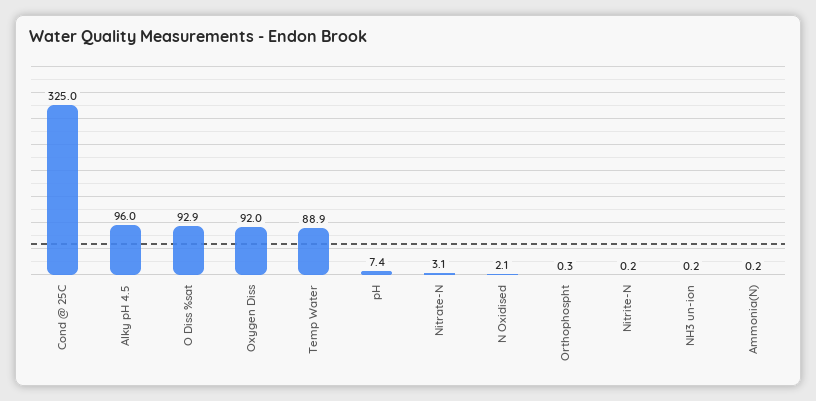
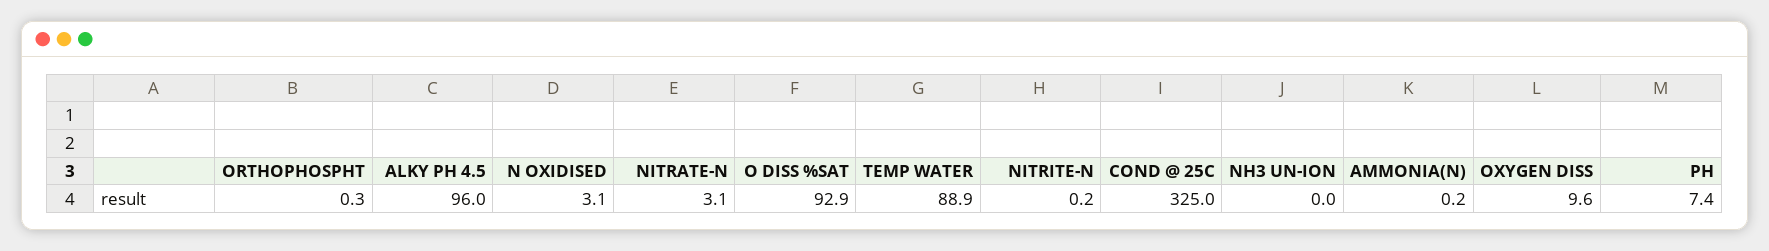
Oxygen Diss: 92 -> 9.6
N Oxidised: 2.1 -> 3.1
NH3 un-ion: 0.2 -> 0

